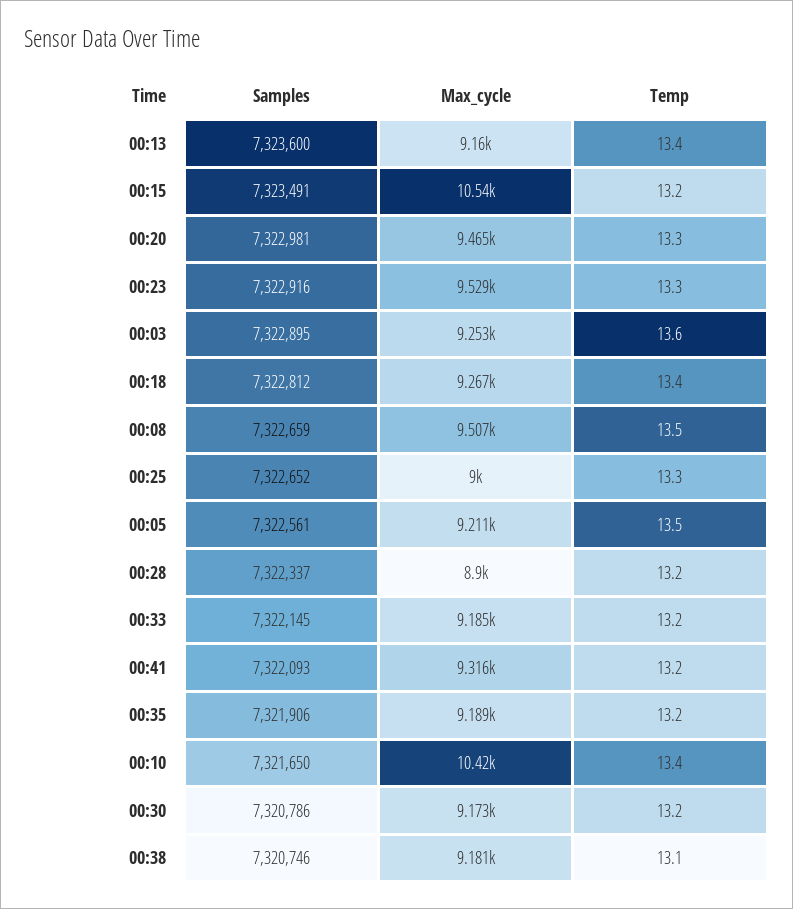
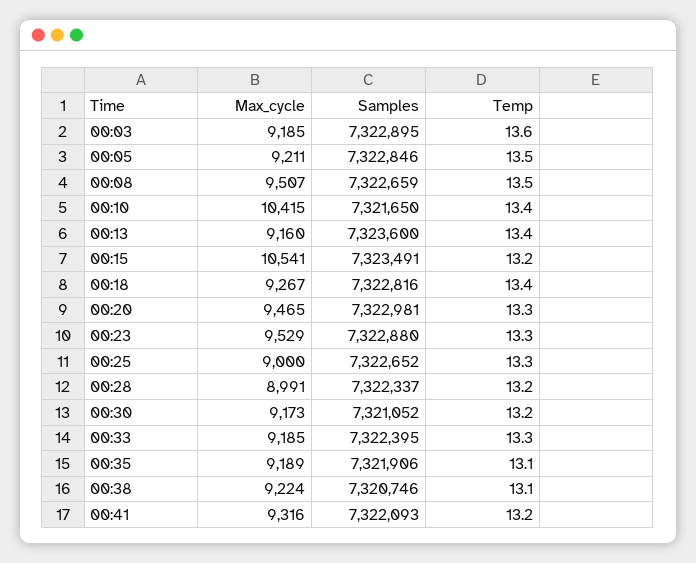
Samples, 00:23: 7322916 -> 7322880
Max_cycle, 00:03: 9253 -> 9185
Samples, 00:18: 7322812 -> 7322816
Samples, 00:05: 7322561 -> 7322846
Max_cycle, 00:28: 8900 -> 8991
Samples, 00:33: 7322145 -> 7322395
Temp, 00:33: 13.2 -> 13.3
Temp, 00:35: 13.2 -> 13.1
Samples, 00:30: 7320786 -> 7321052
Max_cycle, 00:38: 9181 -> 9224

